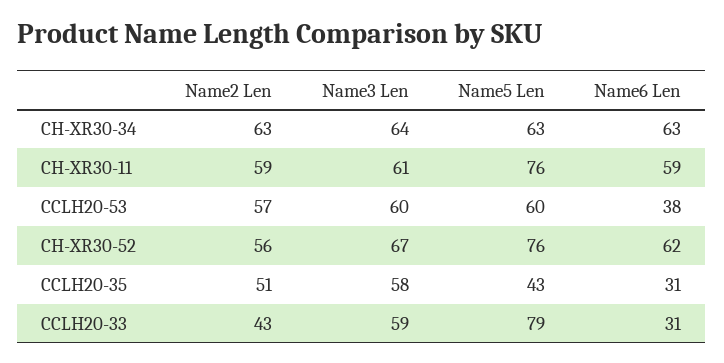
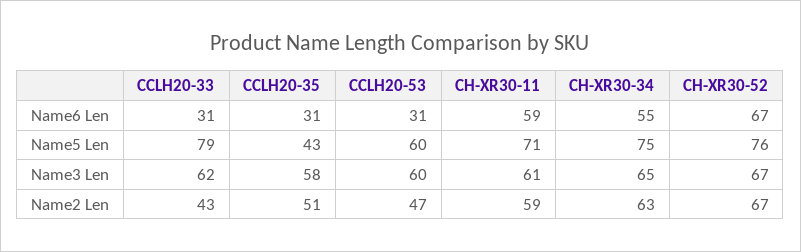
Name3 Len, CH-XR30-34: 64 -> 65
Name5 Len, CH-XR30-34: 63 -> 75
Name6 Len, CH-XR30-34: 63 -> 55
Name5 Len, CH-XR30-11: 76 -> 71
Name2 Len, CCLH20-53: 57 -> 47
Name6 Len, CCLH20-53: 38 -> 31
Name2 Len, CH-XR30-52: 56 -> 67
Name6 Len, CH-XR30-52: 62 -> 67
Name3 Len, CCLH20-33: 59 -> 62

